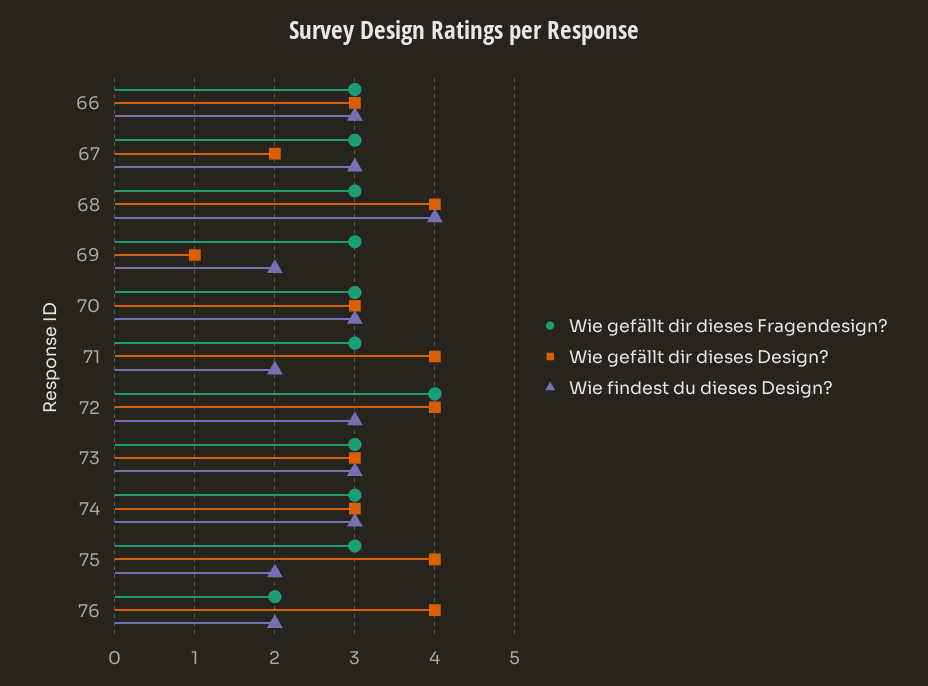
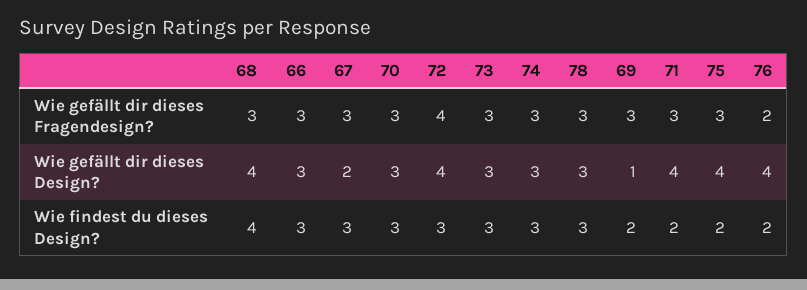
Wie gefällt dir dieses Fragendesign?, 78: none -> 3
Wie gefällt dir dieses Design?, 78: none -> 3
Wie findest du dieses Design?, 78: none -> 3

